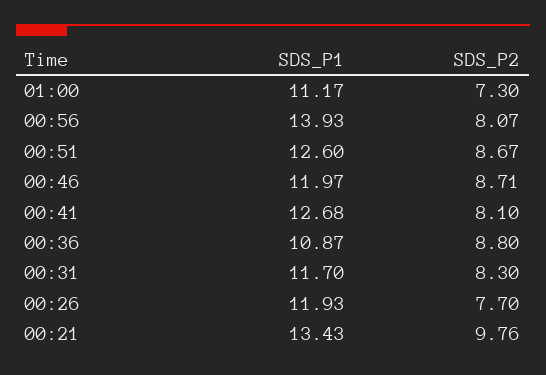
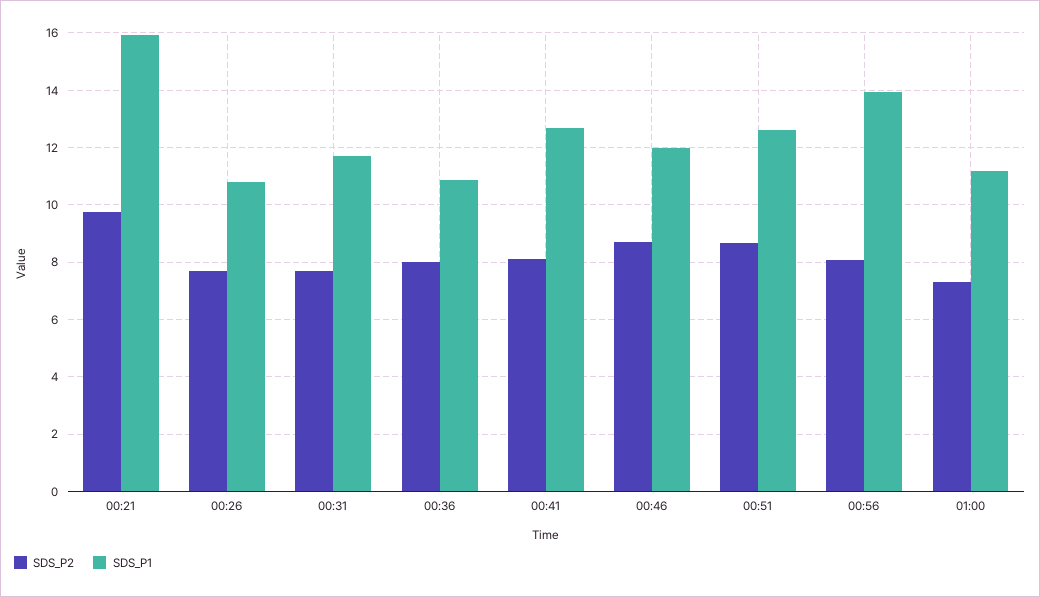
SDS_P2, 00:36: 8.8 -> 8
SDS_P2, 00:31: 8.3 -> 7.75
SDS_P1, 00:26: 11.93 -> 10.75
SDS_P1, 00:21: 13.43 -> 16

